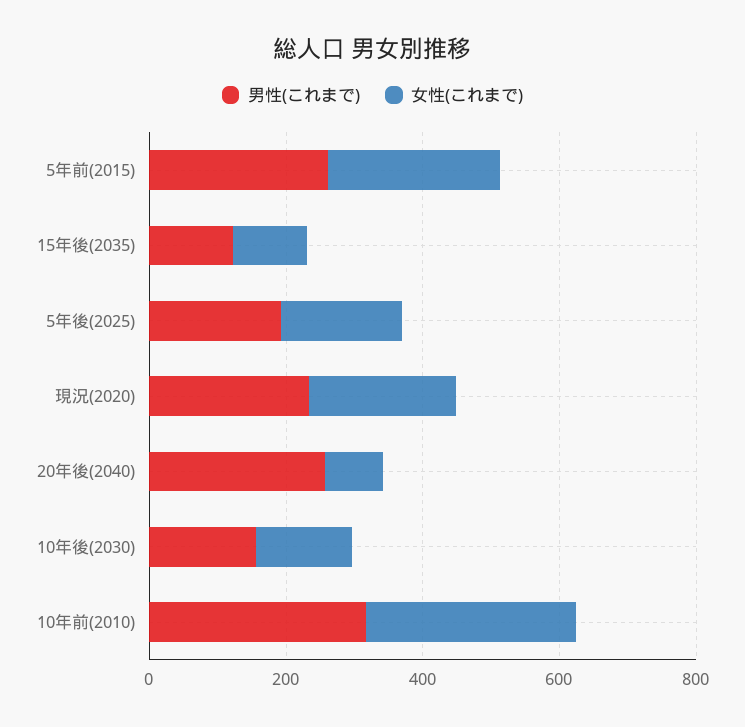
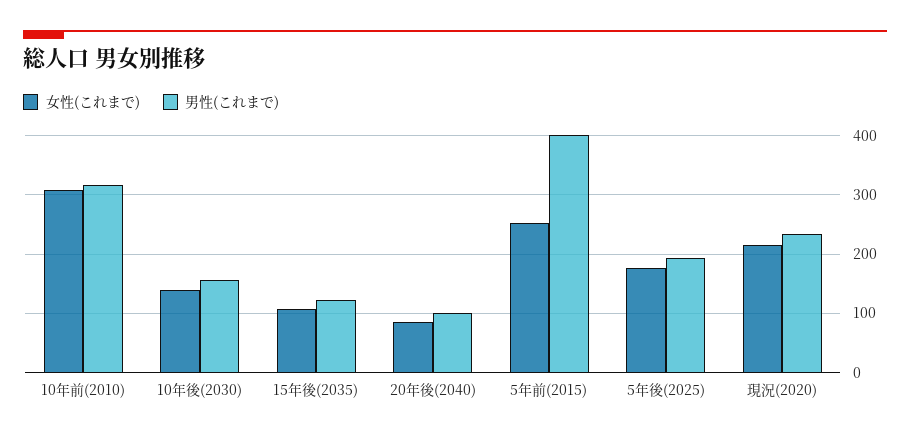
男性(これまで), 5年前(2015): 250 -> 400
男性(これまで), 20年後(2040): 250 -> 100

